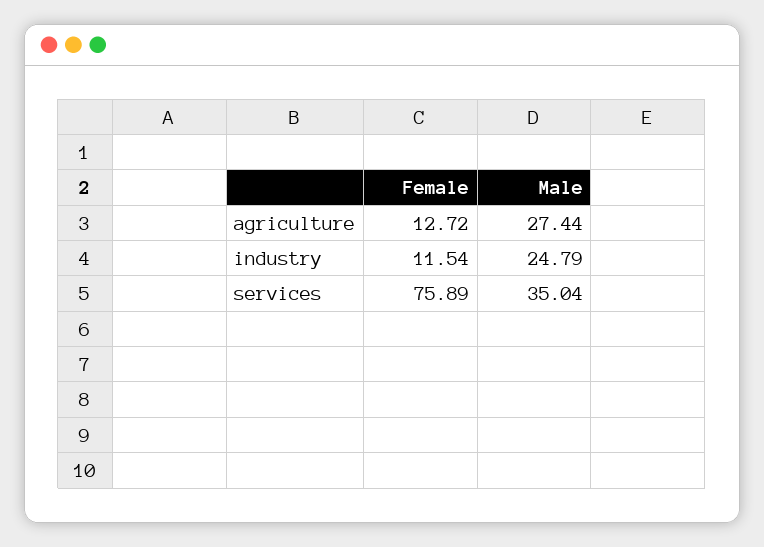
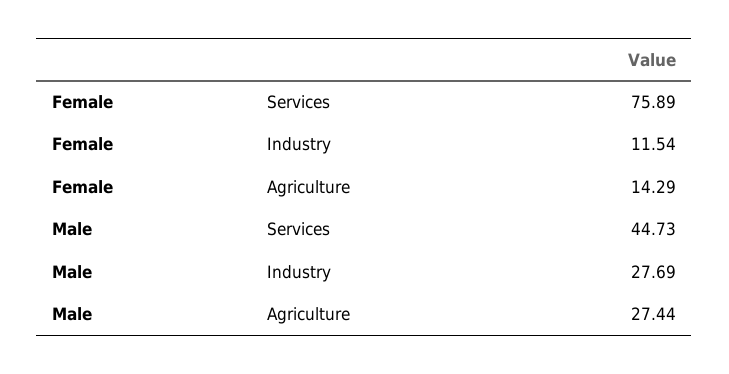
Female, agriculture: 12.72 -> 14.29
Male, industry: 24.79 -> 27.69
Male, services: 35.04 -> 44.73

